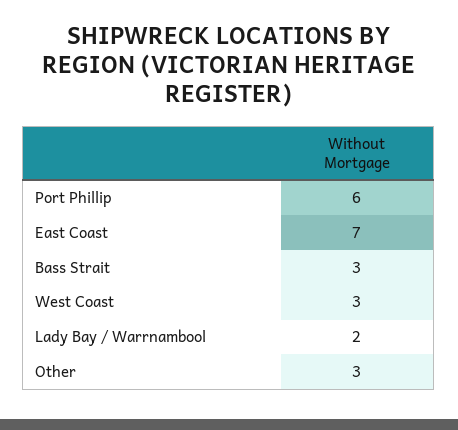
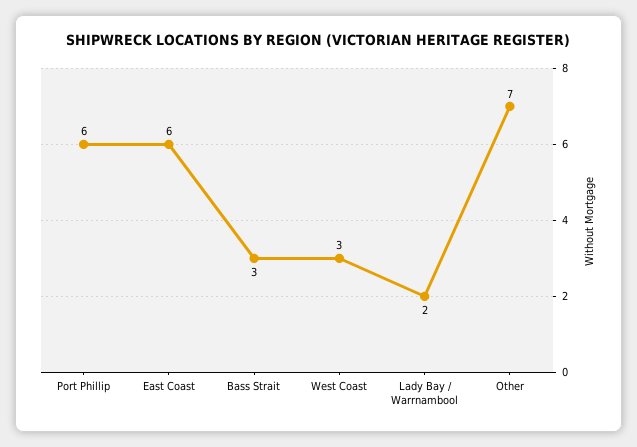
East Coast: 7 -> 6
Other: 3 -> 7

